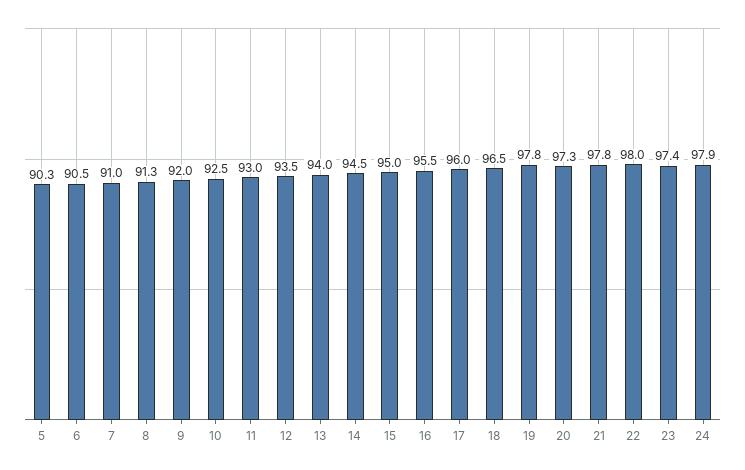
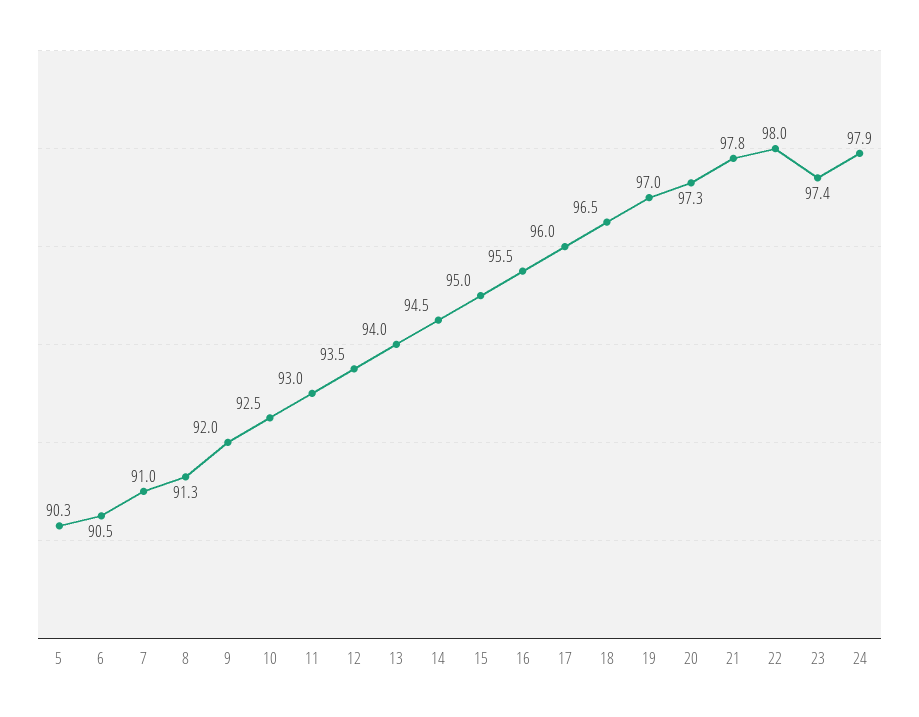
19: 97.8 -> 97

